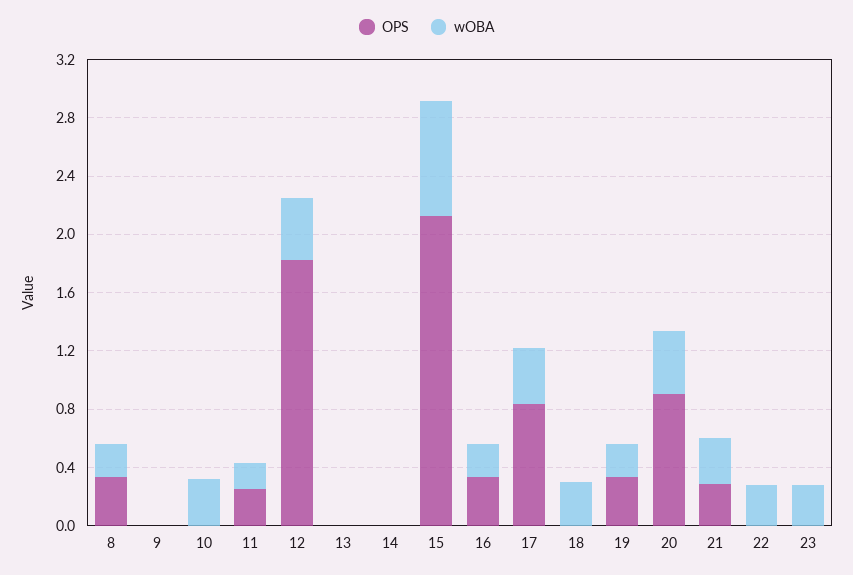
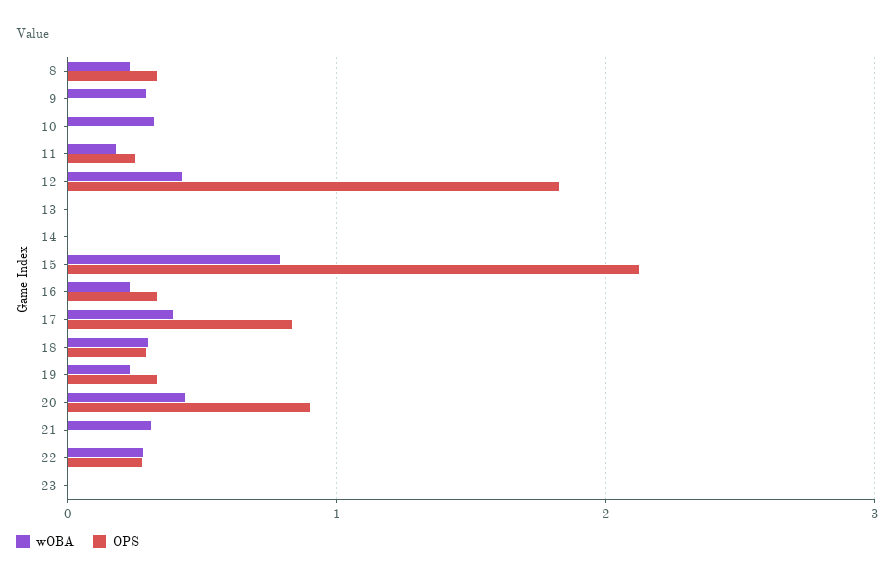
wOBA, 9: 0 -> 0.3
OPS, 18: 0 -> 0.3
OPS, 21: 0.3 -> 0
OPS, 22: 0 -> 0.3
wOBA, 23: 0.3 -> 0

